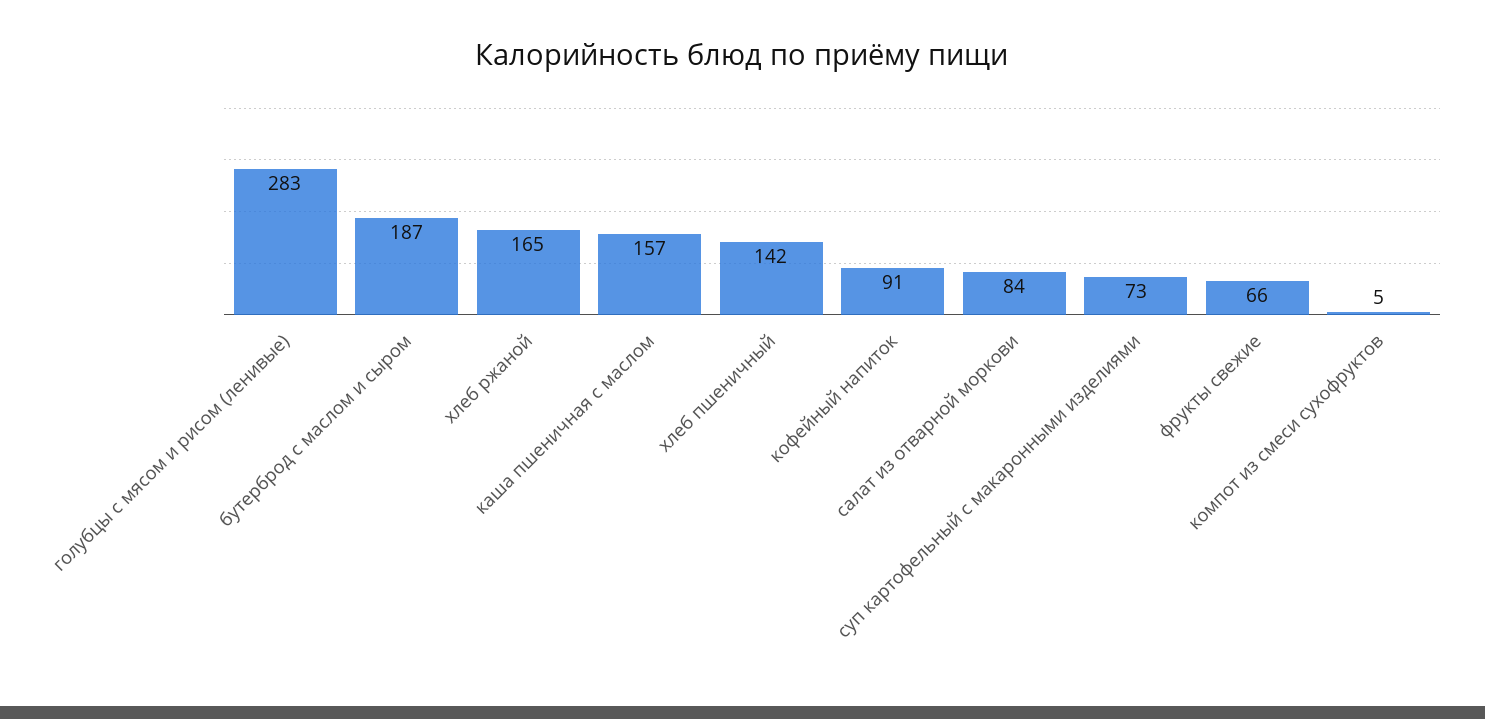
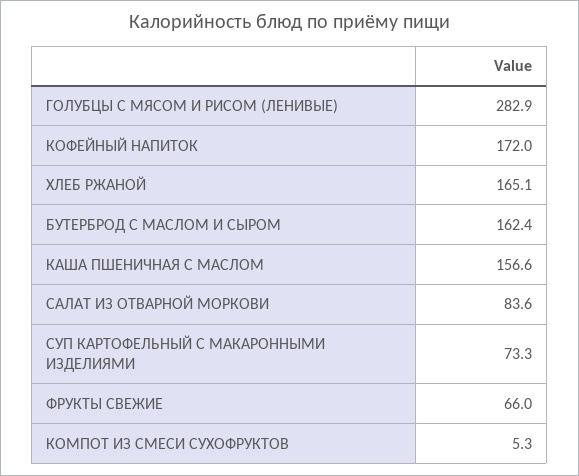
бутерброд с маслом и сыром: 187 -> 162.4
хлеб пшеничный: 142 -> none
кофейный напиток: 91 -> 172

